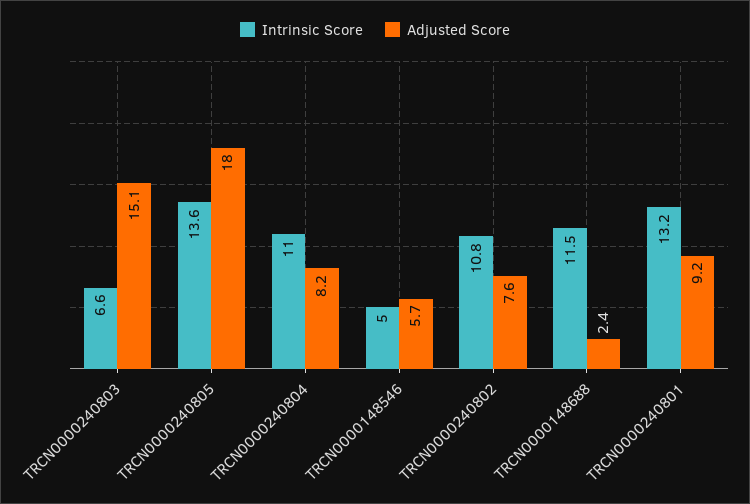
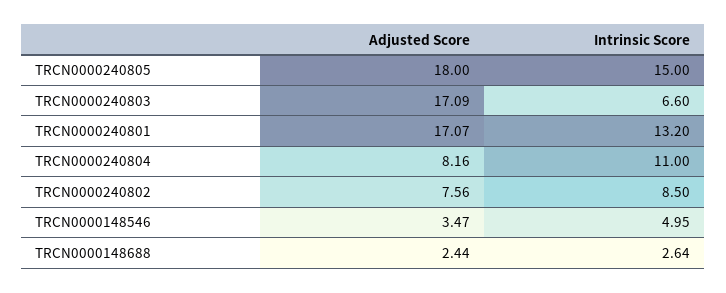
Adjusted Score, TRCN0000240803: 15.1 -> 17.09
Intrinsic Score, TRCN0000240805: 13.6 -> 15
Adjusted Score, TRCN0000148546: 5.7 -> 3.47
Intrinsic Score, TRCN0000240802: 10.8 -> 8.5
Intrinsic Score, TRCN0000148688: 11.5 -> 2.64
Adjusted Score, TRCN0000240801: 9.2 -> 17.07

